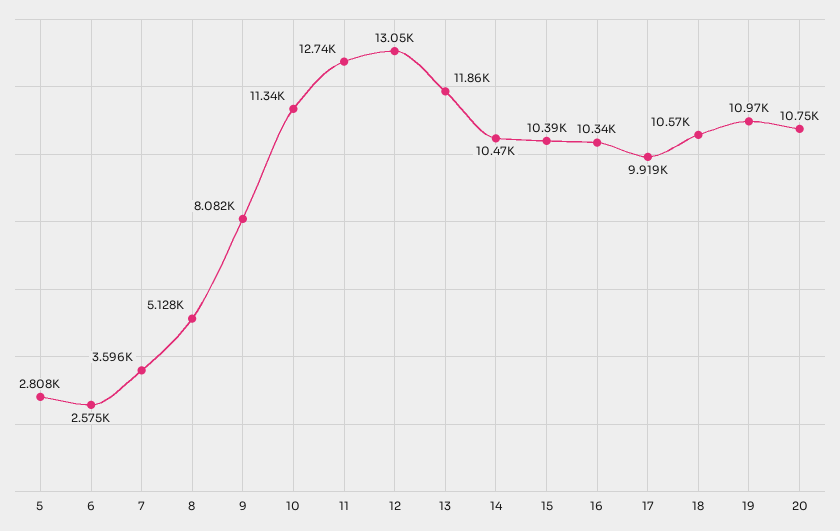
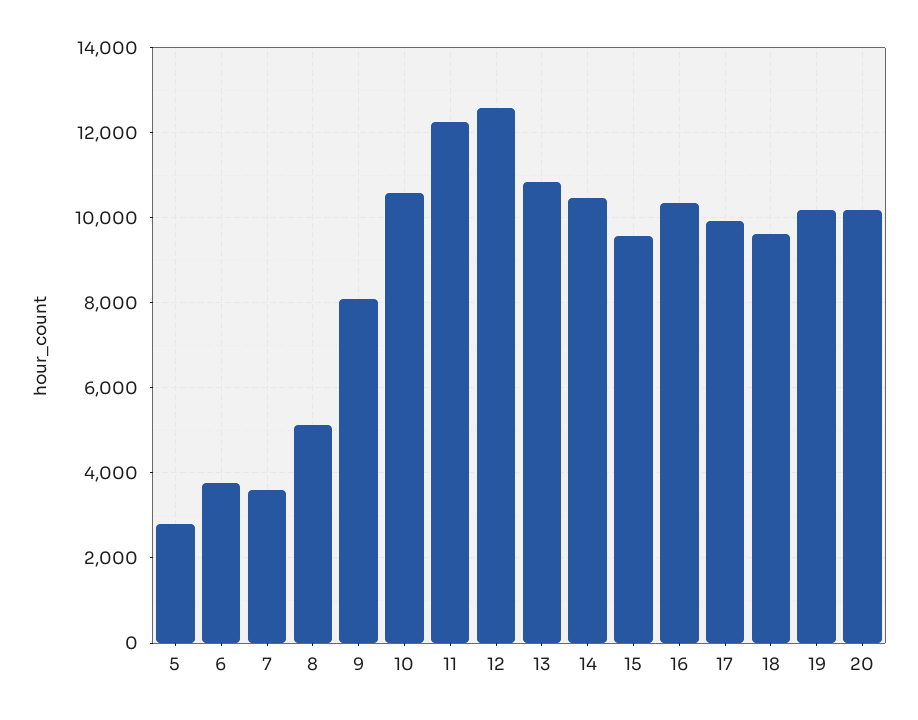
6: 2575 -> 3800
10: 11340 -> 10600
11: 12740 -> 12200
12: 13050 -> 12600
13: 11860 -> 10800
15: 10390 -> 9600
18: 10570 -> 9600
19: 10970 -> 10200
20: 10750 -> 10200

